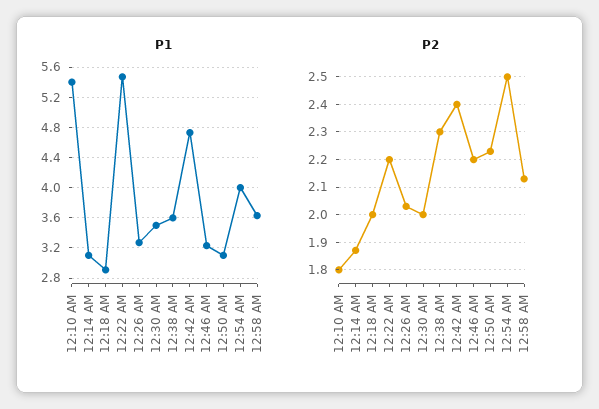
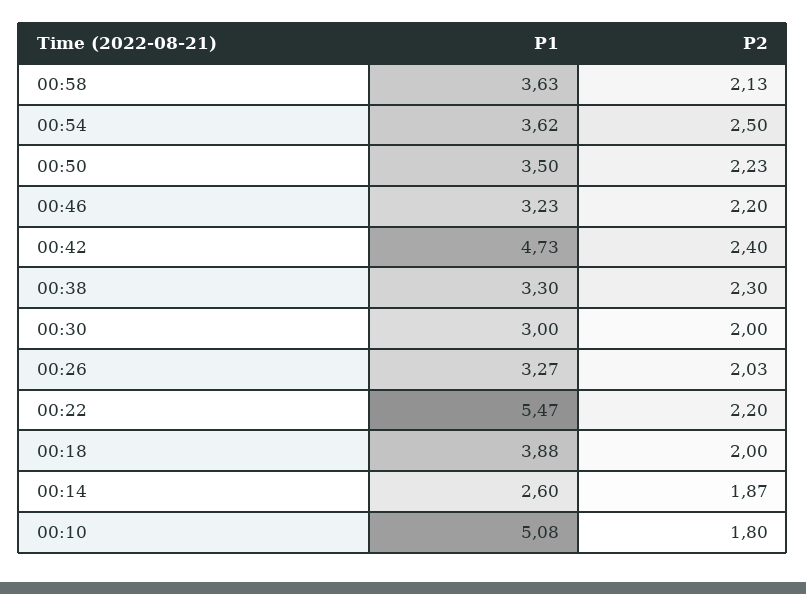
P1, 12:10 AM: 5.4 -> 5.08
P1, 12:14 AM: 3.1 -> 2.6
P1, 12:18 AM: 2.9 -> 3.88
P1, 12:30 AM: 3.5 -> 3
P1, 12:38 AM: 3.6 -> 3.3
P1, 12:50 AM: 3.1 -> 3.5
P1, 12:54 AM: 4 -> 3.62

